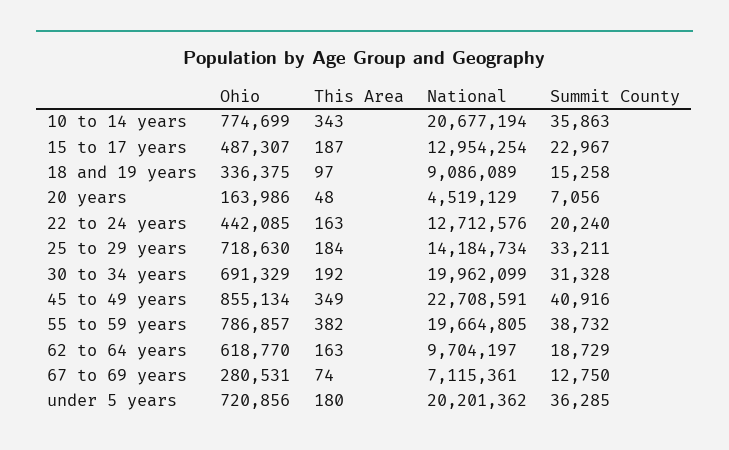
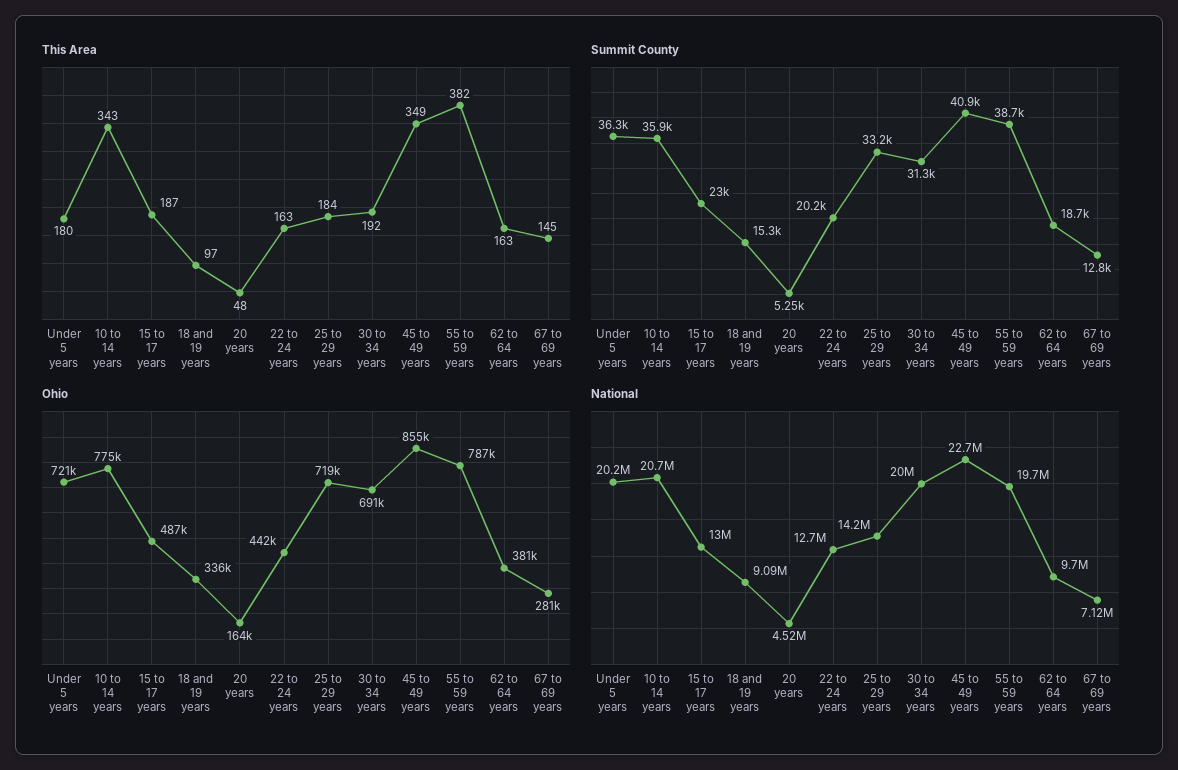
Summit County, 20 years: 7056 -> 5250
Ohio, 62 to 64 years: 618770 -> 381000
This Area, 67 to 69 years: 74 -> 145

